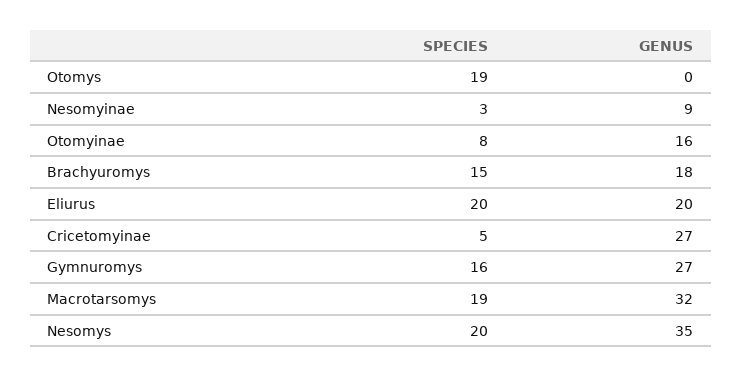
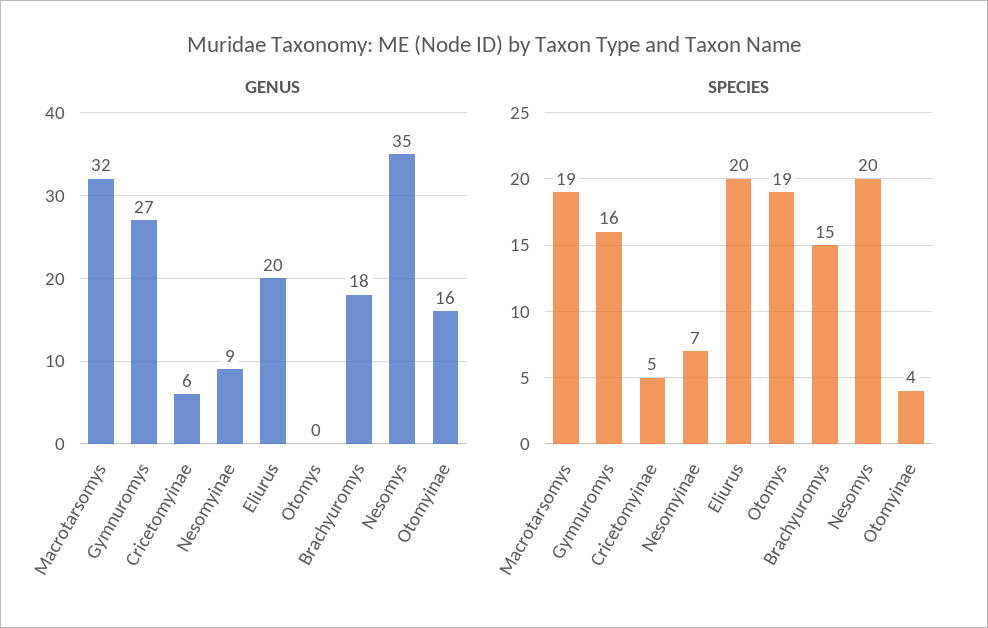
SPECIES, Nesomyinae: 3 -> 7
SPECIES, Otomyinae: 8 -> 4
GENUS, Cricetomyinae: 27 -> 6

